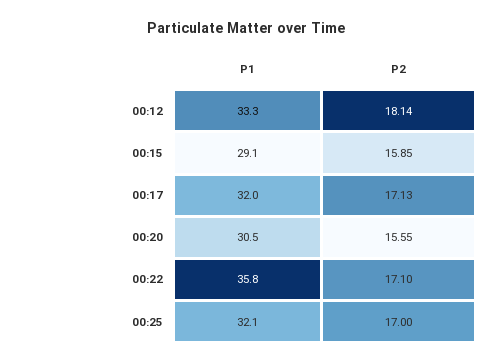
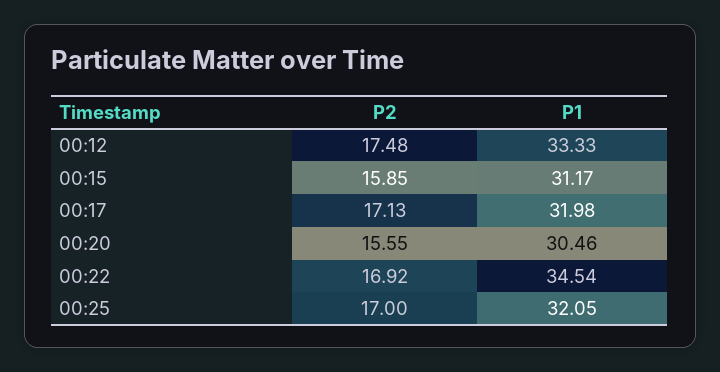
P2, 00:12: 18.14 -> 17.48
P1, 00:15: 29.1 -> 31.17
P1, 00:22: 35.8 -> 34.54
P2, 00:22: 17.1 -> 16.92

